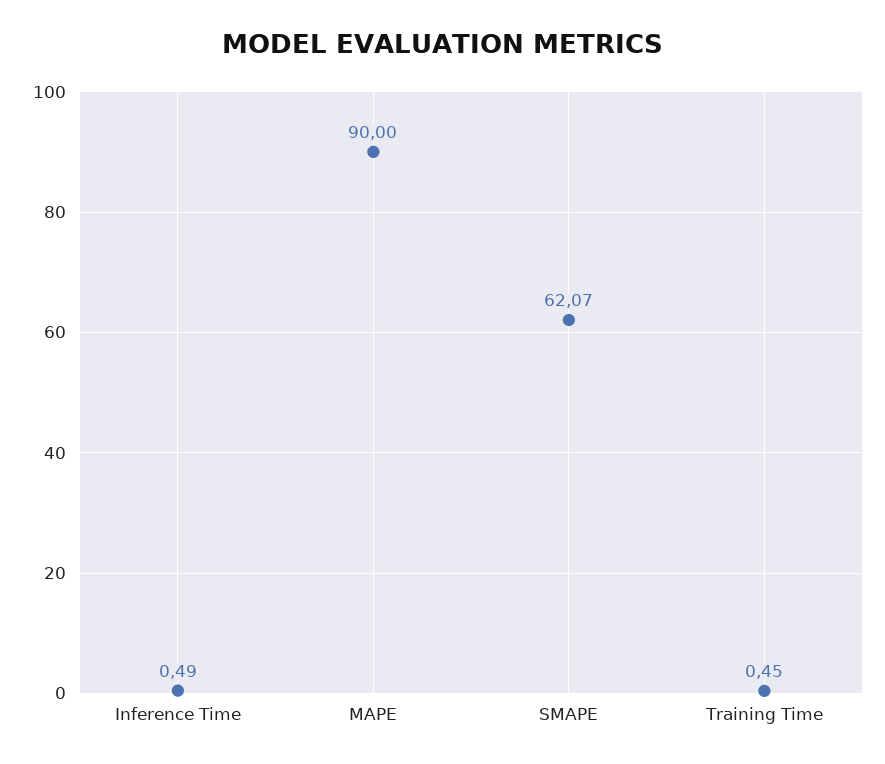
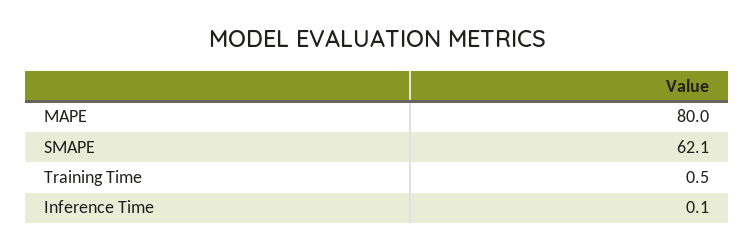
Inference Time: 0.49 -> 0.1
MAPE: 90 -> 80

